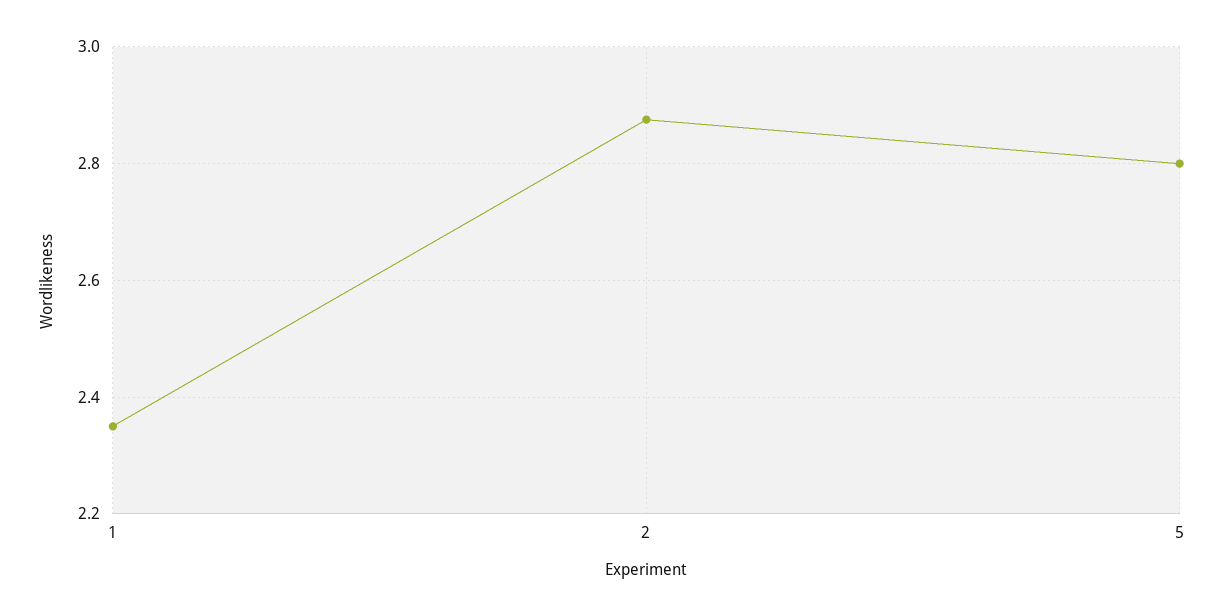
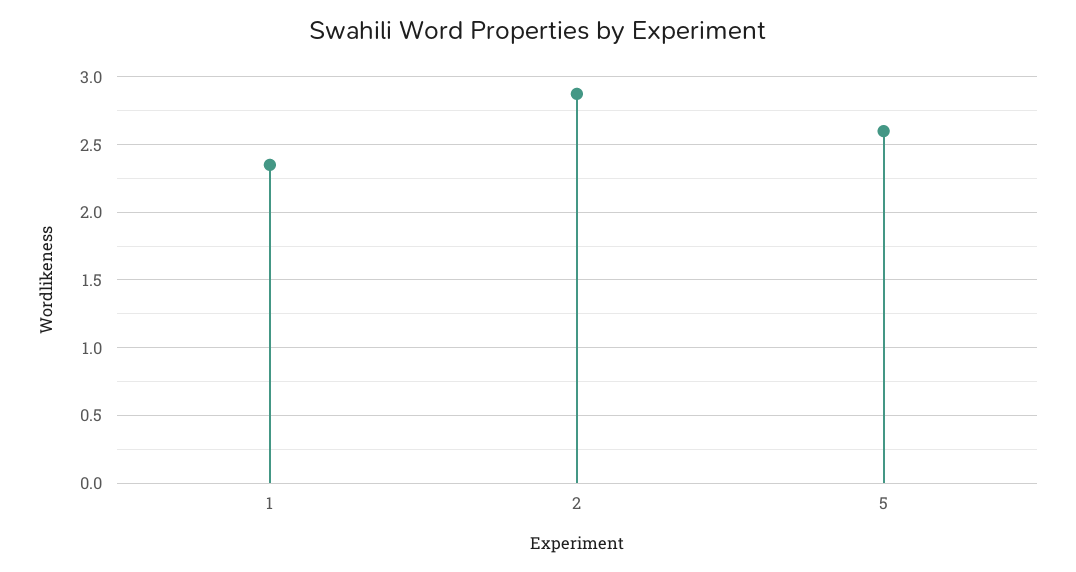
5: 2.8 -> 2.6

